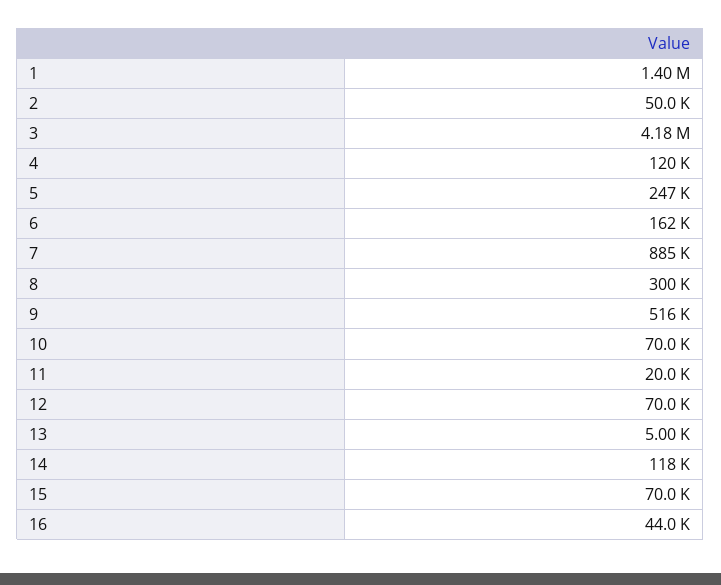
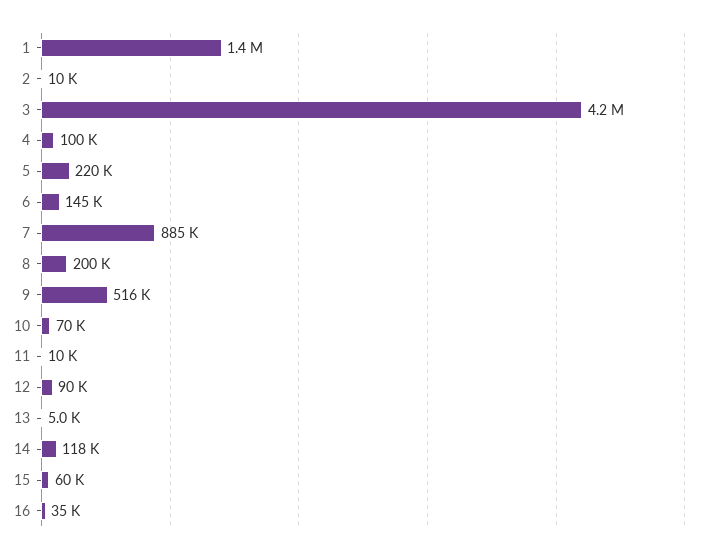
2: 50000 -> 10000
4: 120000 -> 100000
5: 247000 -> 220000
6: 162000 -> 145000
8: 300000 -> 200000
11: 20000 -> 10000
12: 70000 -> 90000
15: 70000 -> 60000
16: 44000 -> 35000

